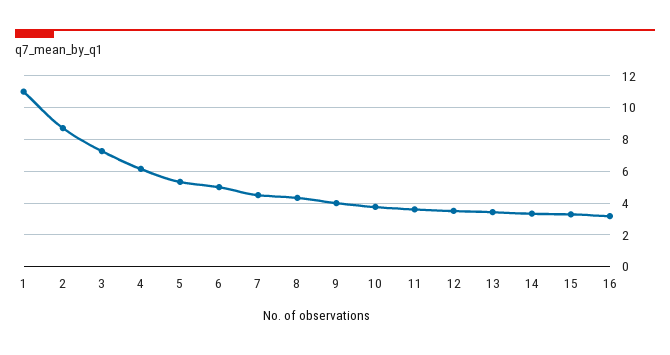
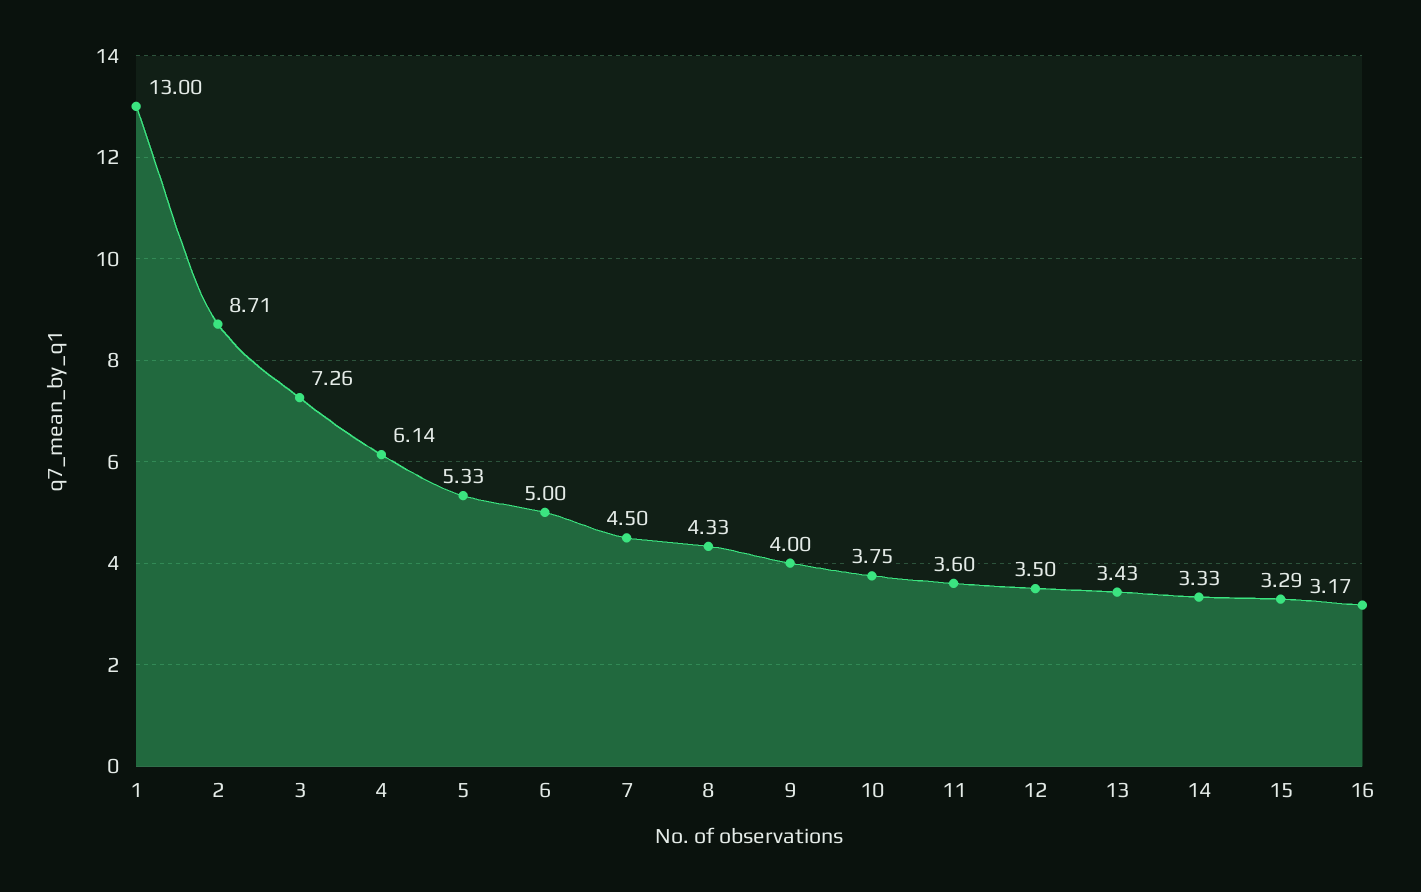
1: 11 -> 13

